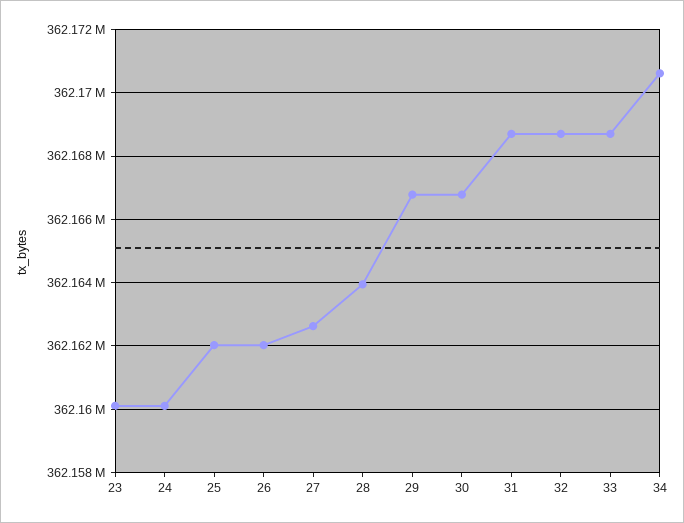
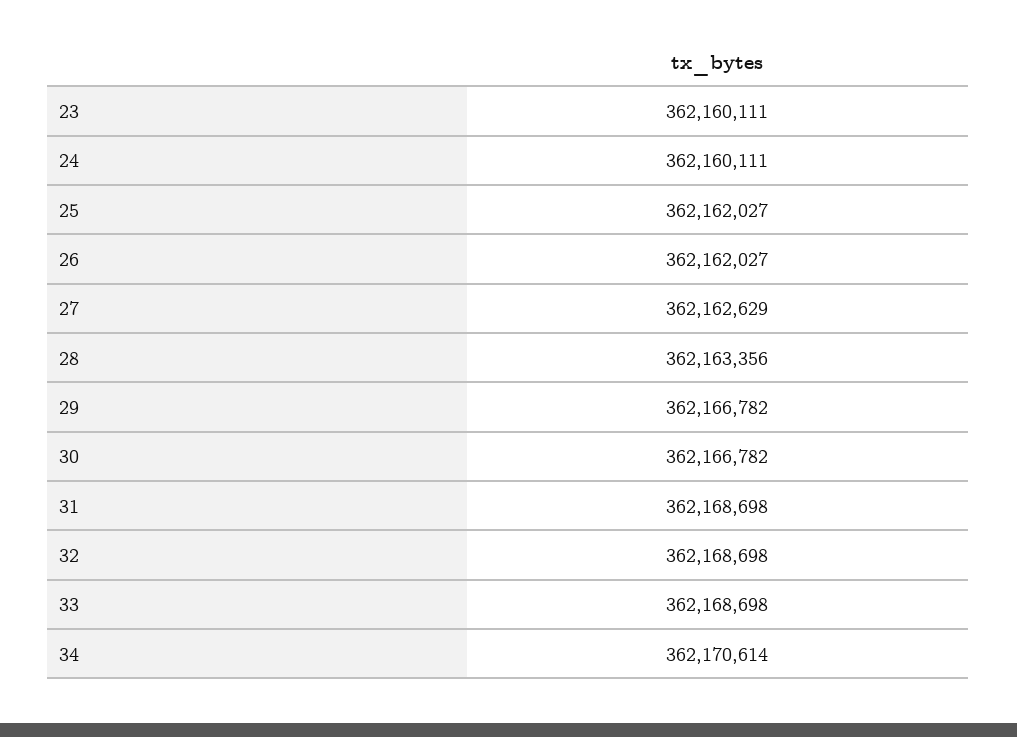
28: 362164000 -> 362163356

